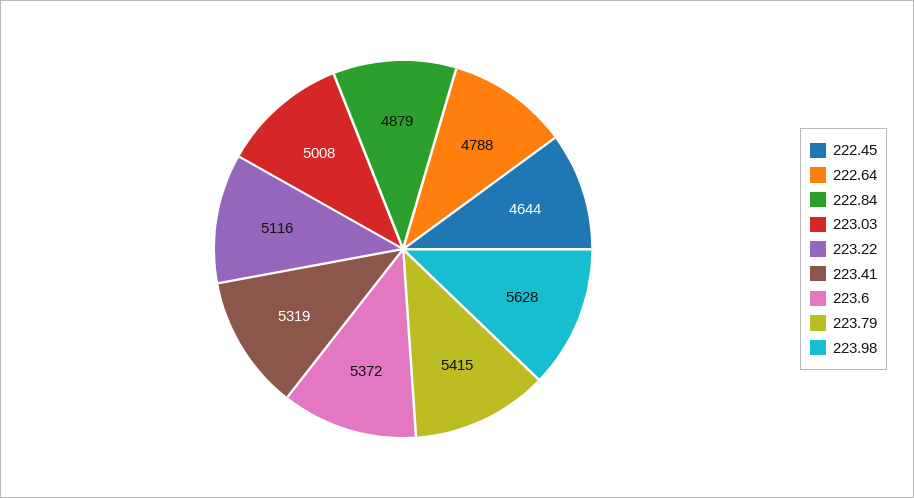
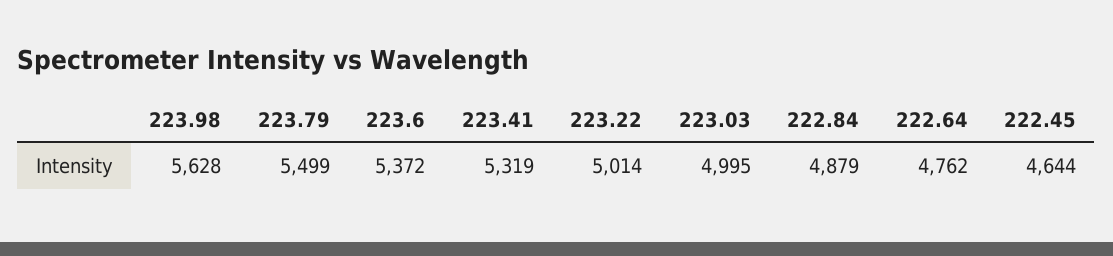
222.64: 4788 -> 4762
223.03: 5008 -> 4995
223.22: 5116 -> 5014
223.79: 5415 -> 5499

